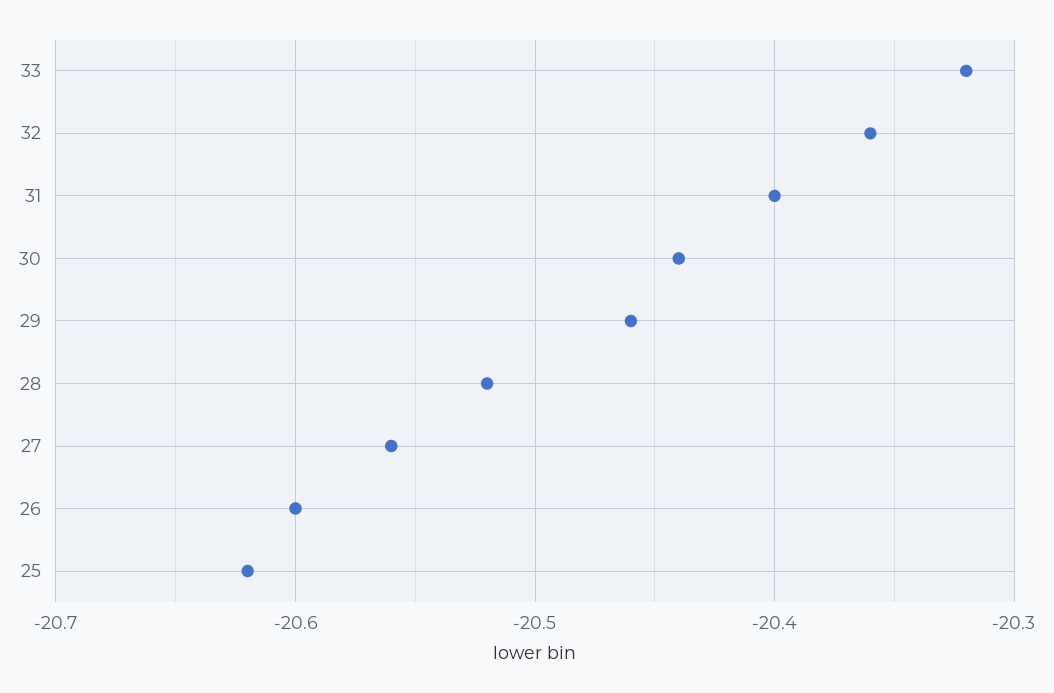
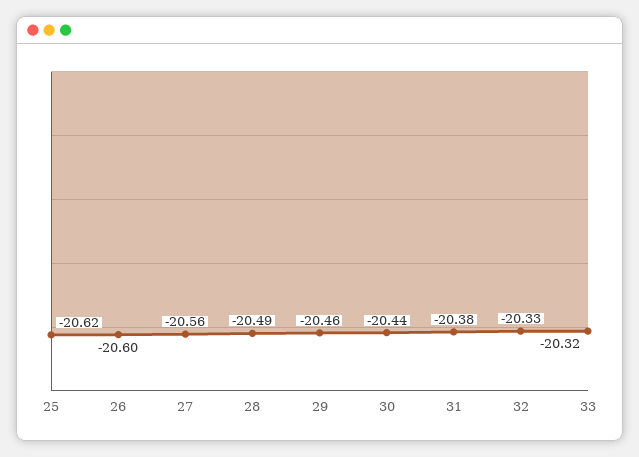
32: -20.36 -> -20.33
31: -20.4 -> -20.38
28: -20.52 -> -20.49

